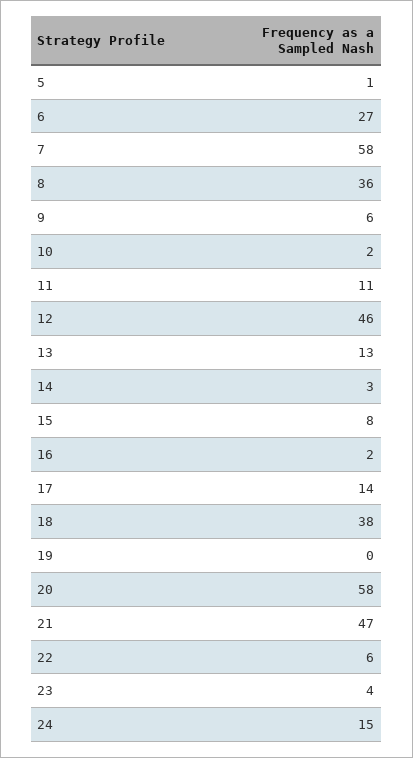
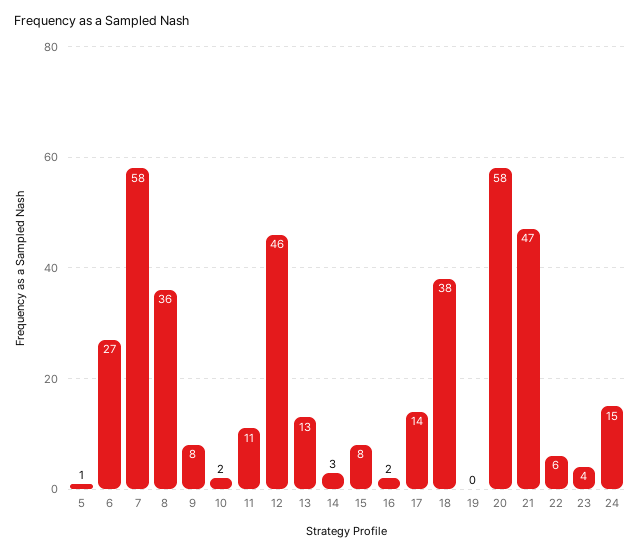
9: 6 -> 8

